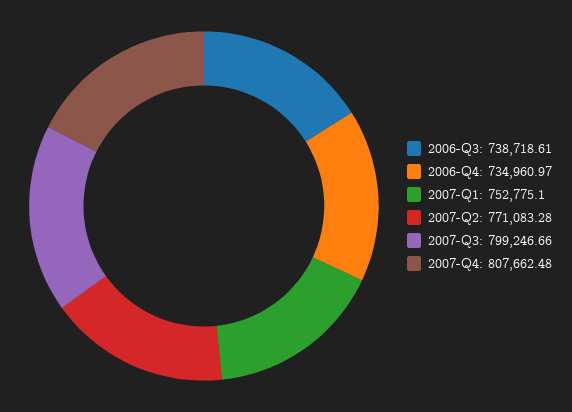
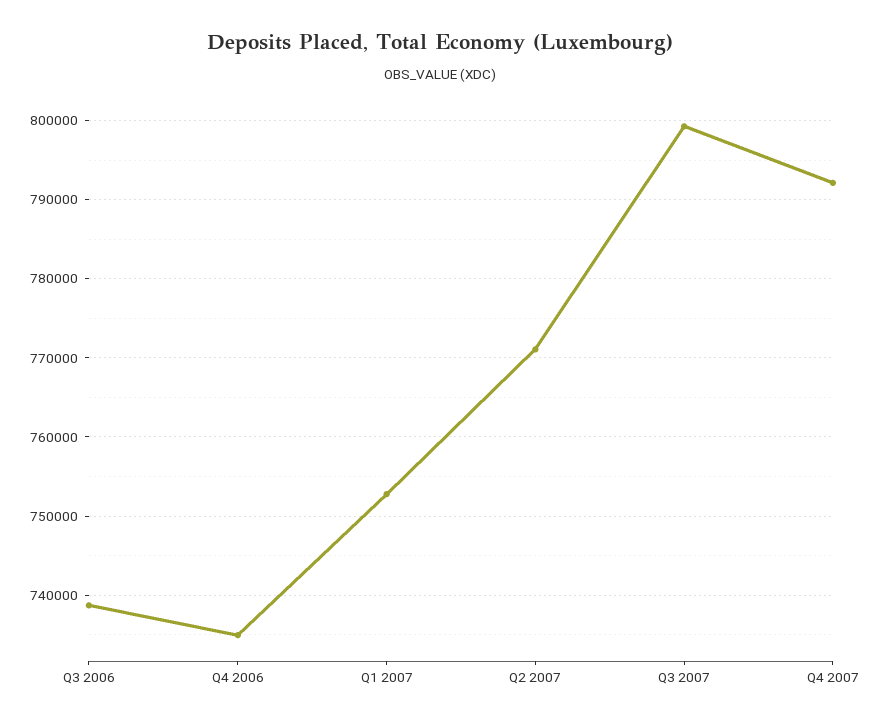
2007-Q4: 807662.48 -> 792000

